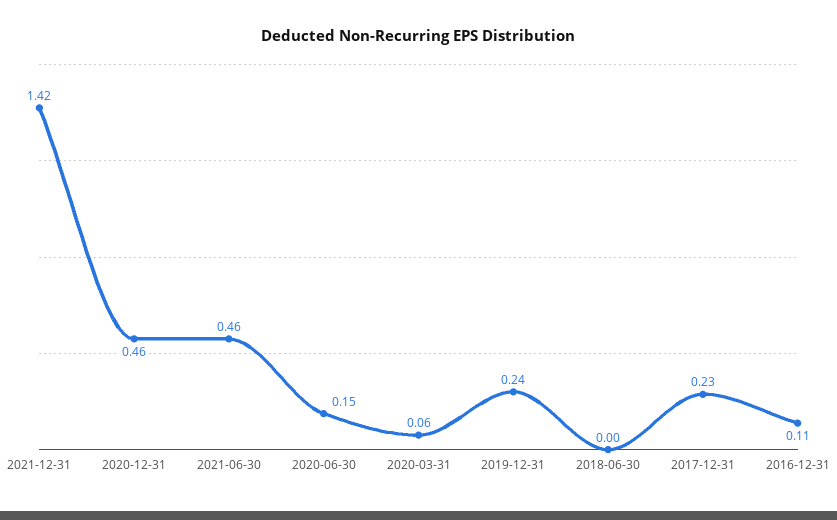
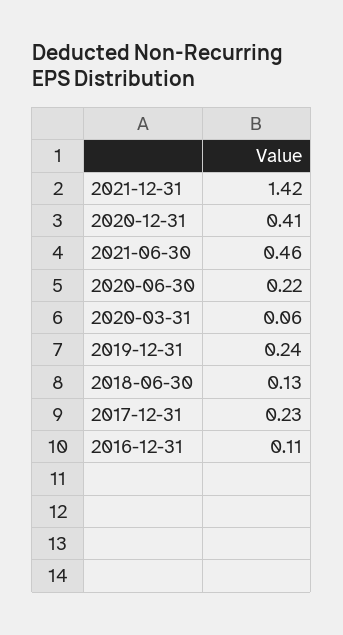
2020-12-31: 0.46 -> 0.41
2020-06-30: 0.15 -> 0.22
2018-06-30: 0 -> 0.13

